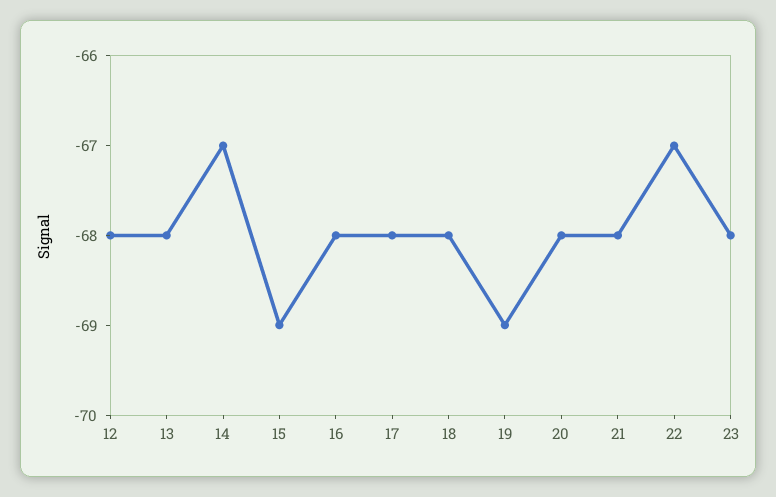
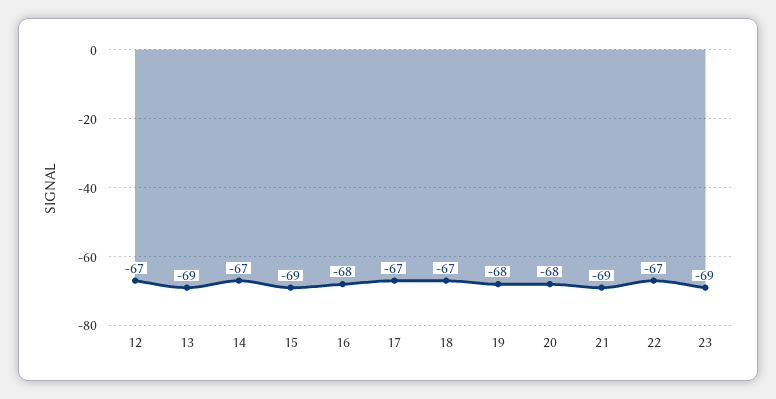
12: -68 -> -67
13: -68 -> -69
17: -68 -> -67
18: -68 -> -67
19: -69 -> -68
21: -68 -> -69
23: -68 -> -69

